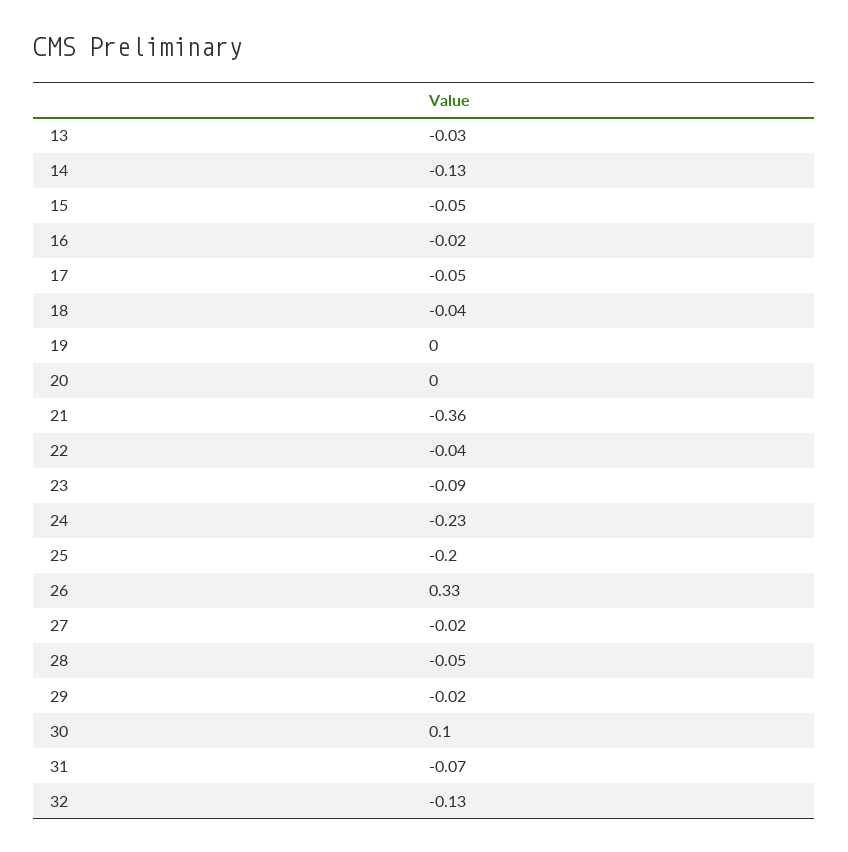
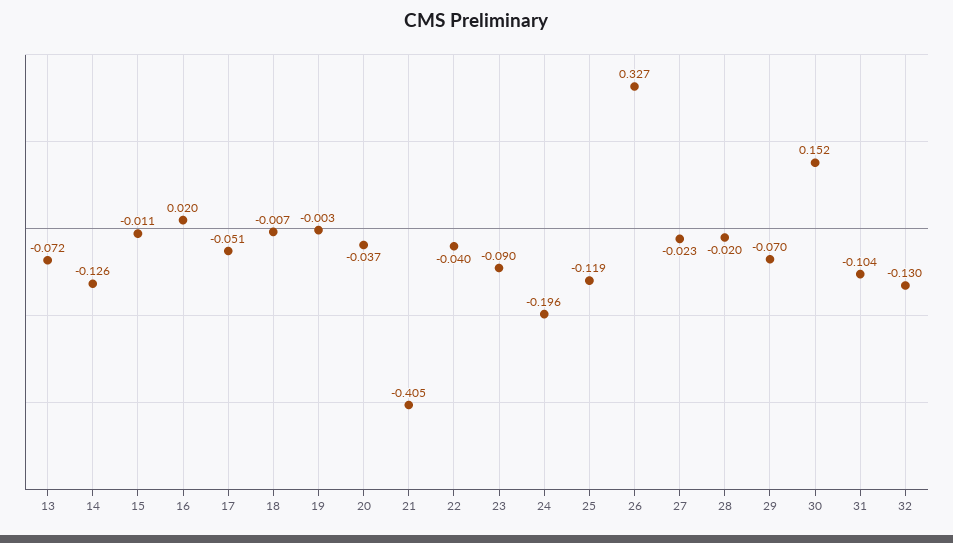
13: -0.03 -> -0.072
15: -0.05 -> -0.011
16: -0.02 -> 0.02
18: -0.04 -> -0.007
20: 0 -> -0.037
21: -0.36 -> -0.405
24: -0.23 -> -0.196
25: -0.2 -> -0.119
28: -0.05 -> -0.02
29: -0.02 -> -0.07
30: 0.1 -> 0.152
31: -0.07 -> -0.104

